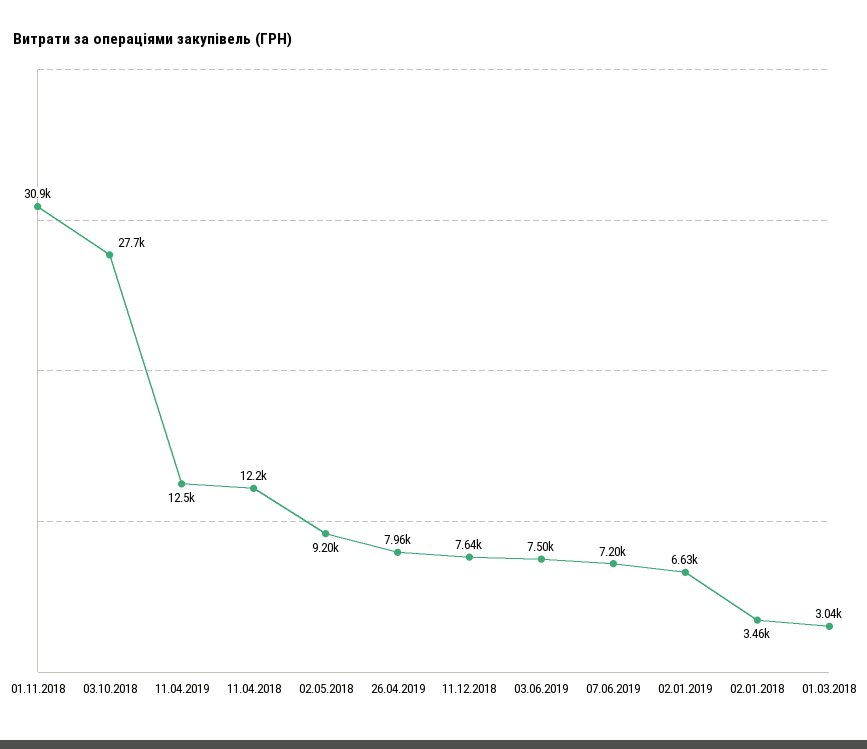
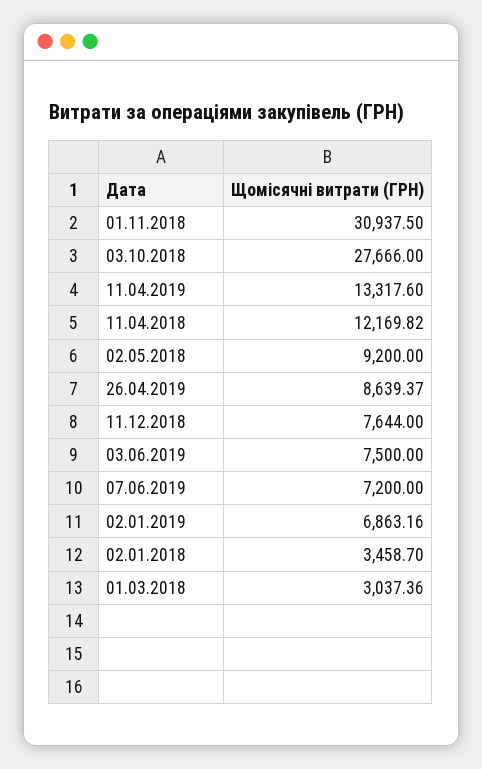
11.04.2019: 12500 -> 13317.6
26.04.2019: 7960 -> 8639.37
02.01.2019: 6630 -> 6863.16

